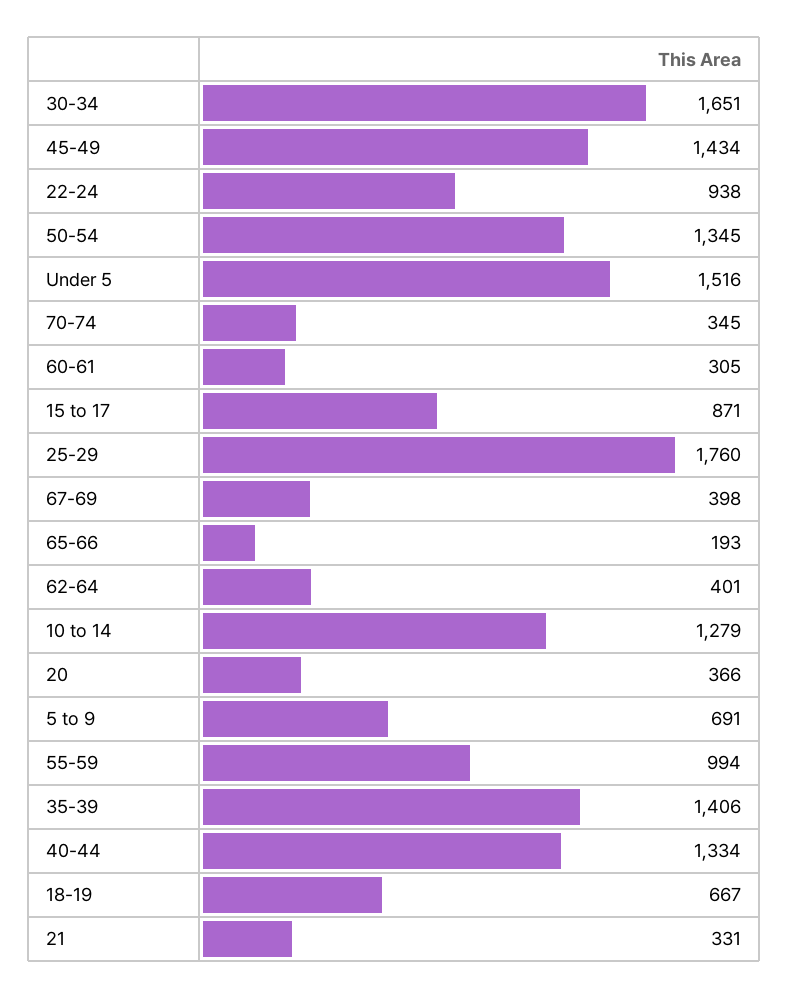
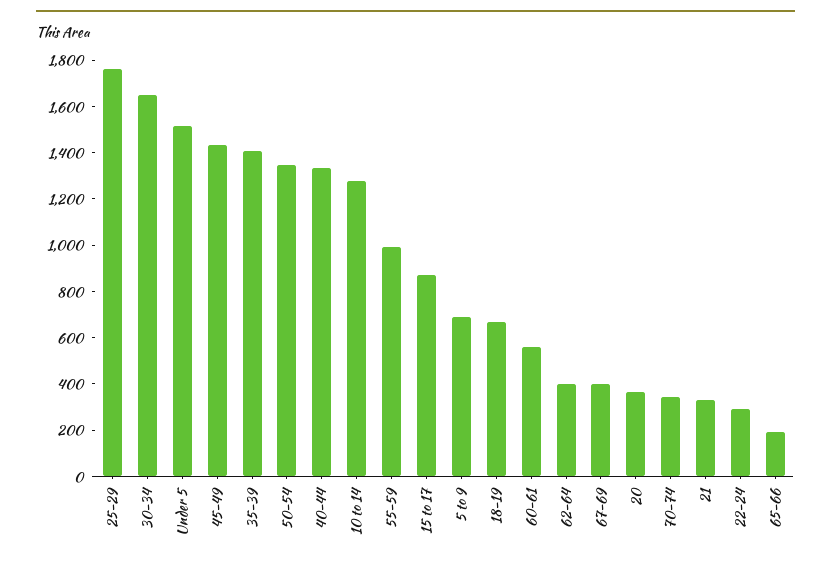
22-24: 938 -> 300
60-61: 305 -> 550

